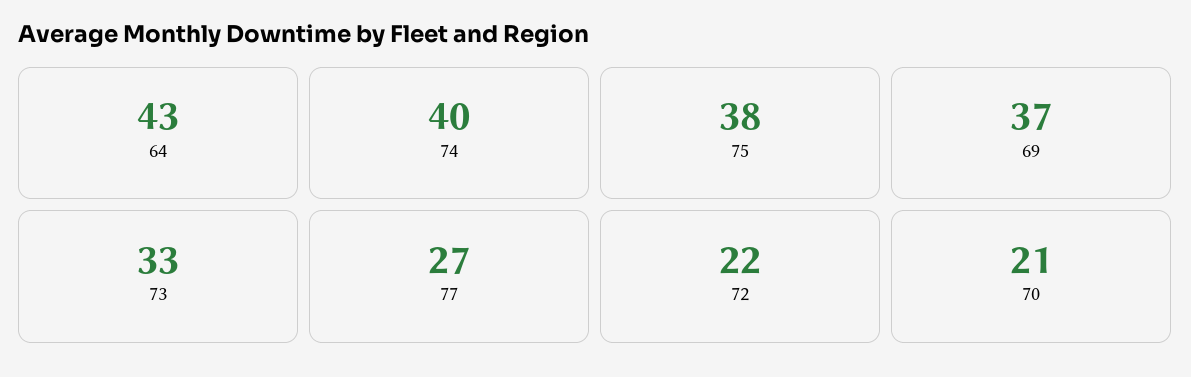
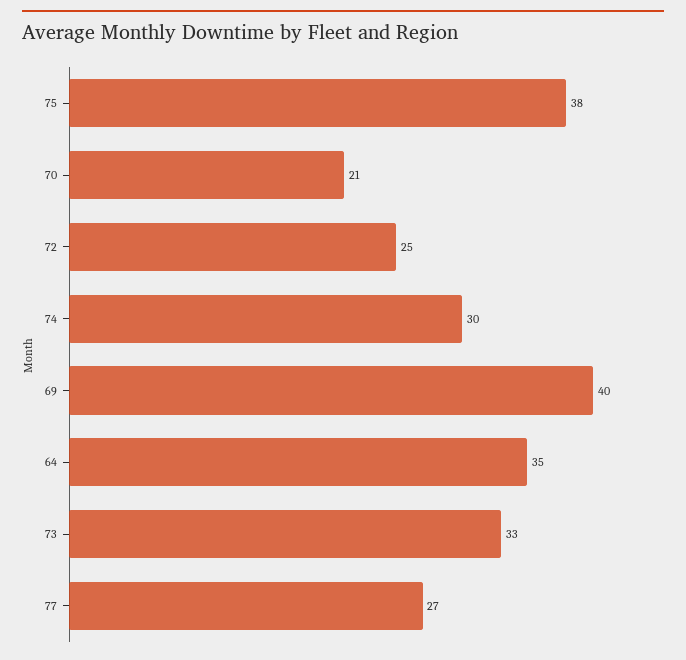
64: 43 -> 35
74: 40 -> 30
69: 37 -> 40
72: 22 -> 25

